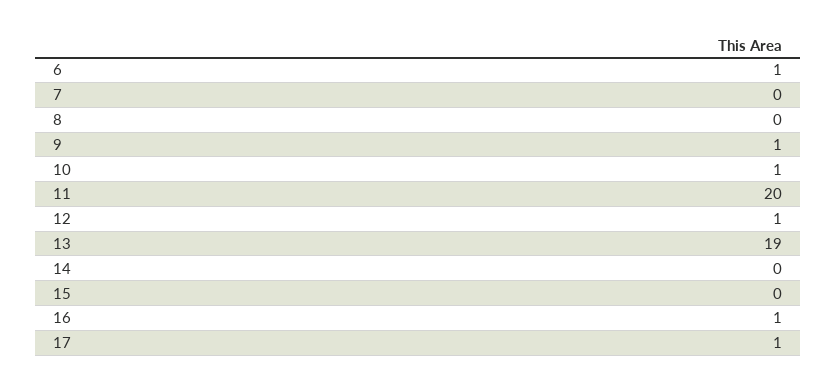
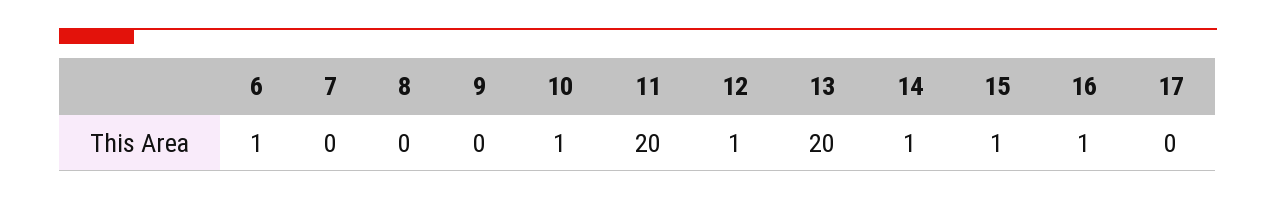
9: 1 -> 0
13: 19 -> 20
14: 0 -> 1
15: 0 -> 1
17: 1 -> 0

